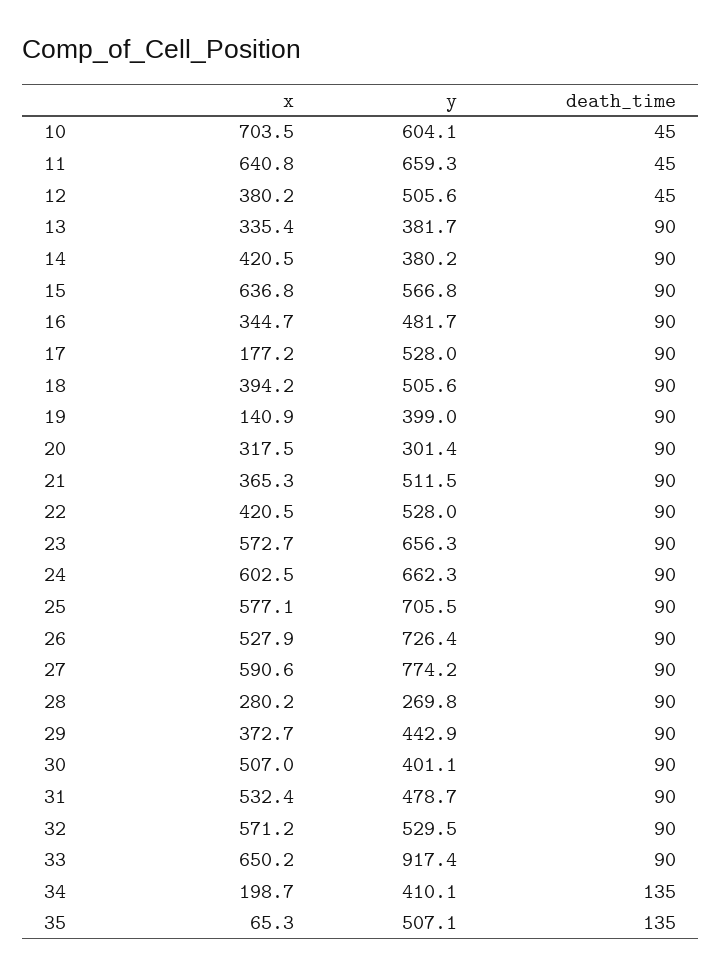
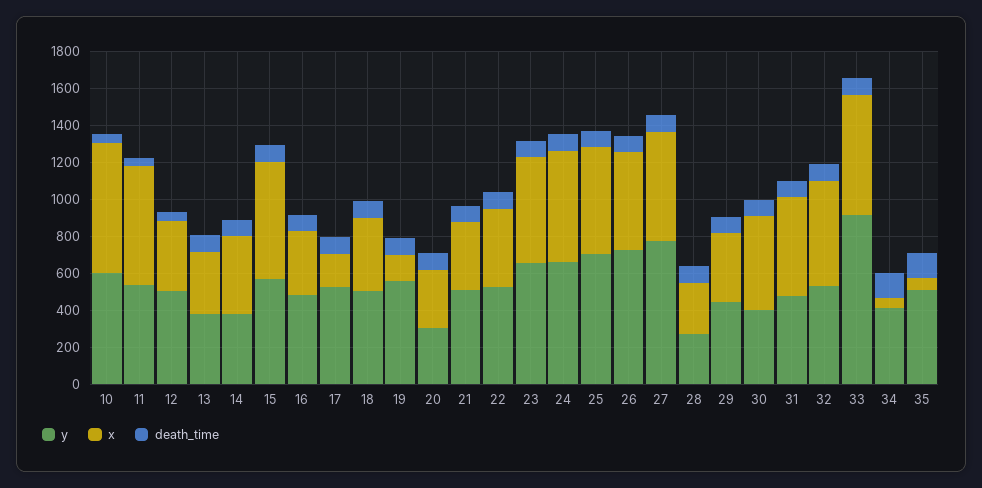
y, 11: 659.3 -> 550
y, 19: 399 -> 550
x, 34: 198.7 -> 50

